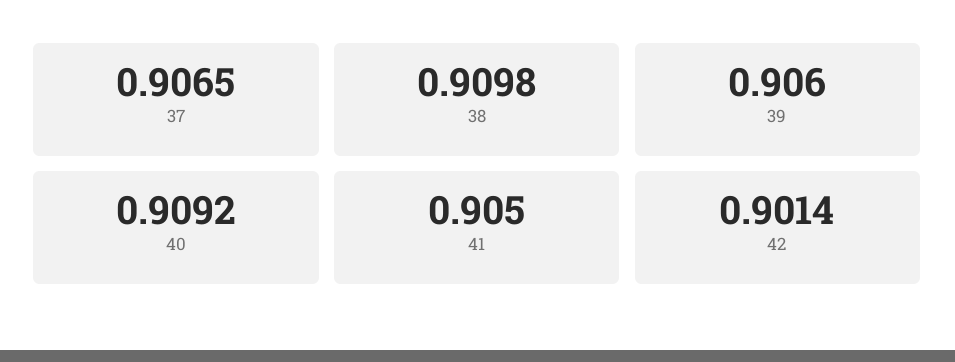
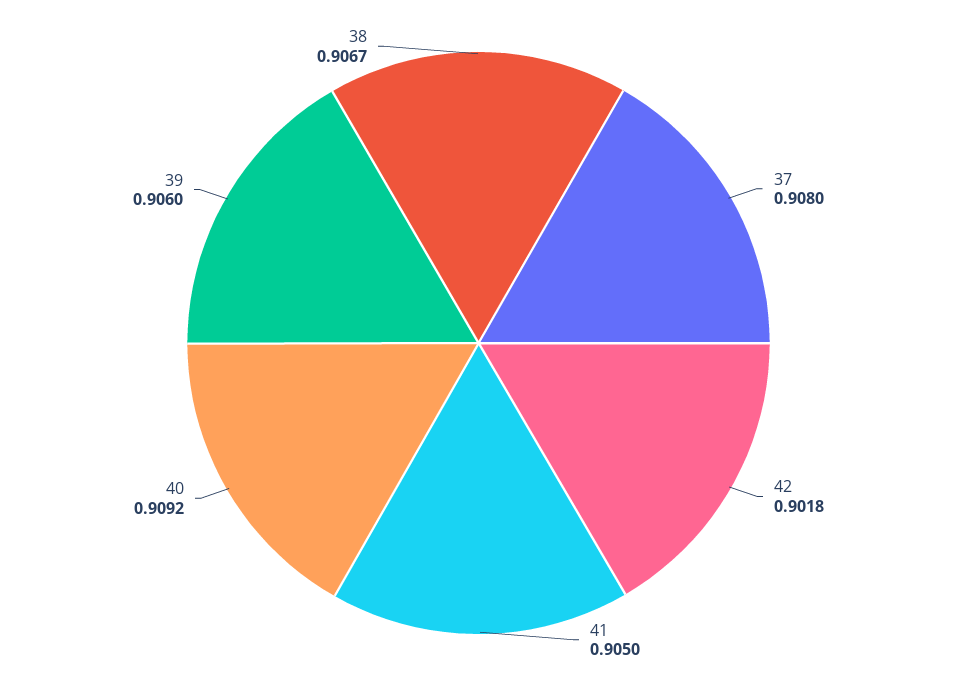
37: 0.9065 -> 0.908
38: 0.9098 -> 0.9067
42: 0.9014 -> 0.9018

